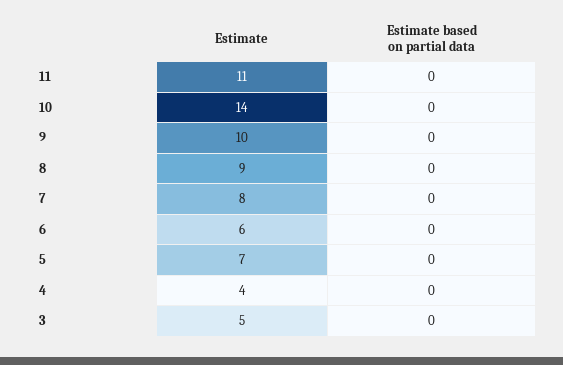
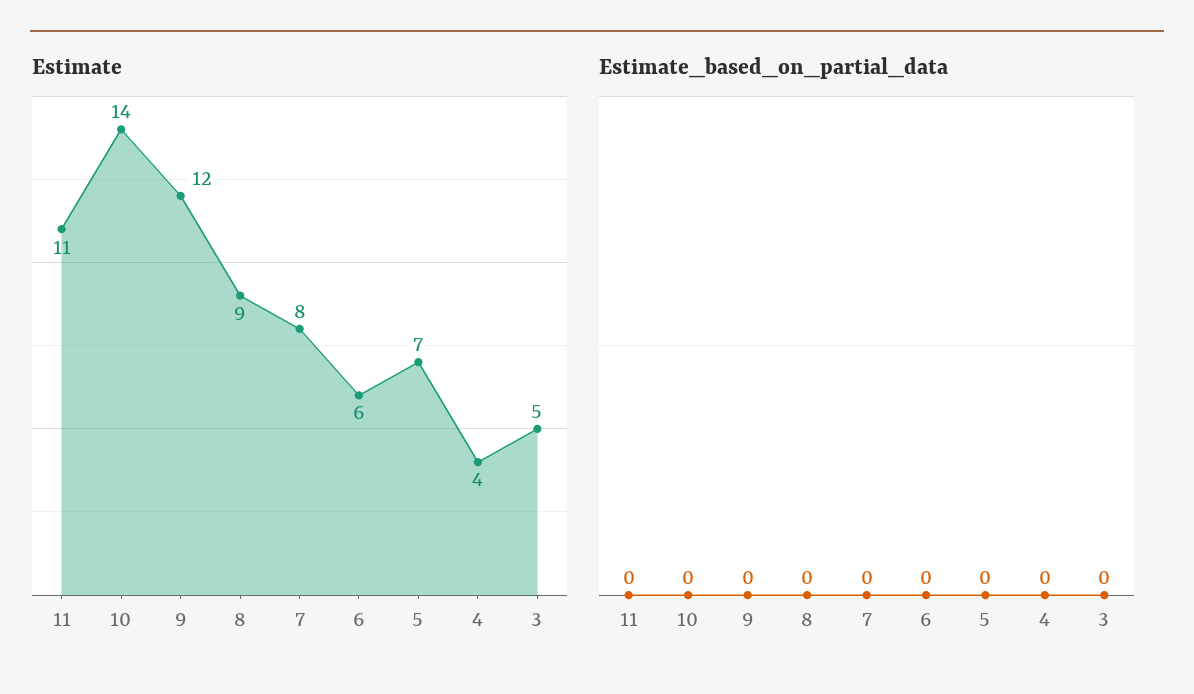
Estimate, 9: 10 -> 12

